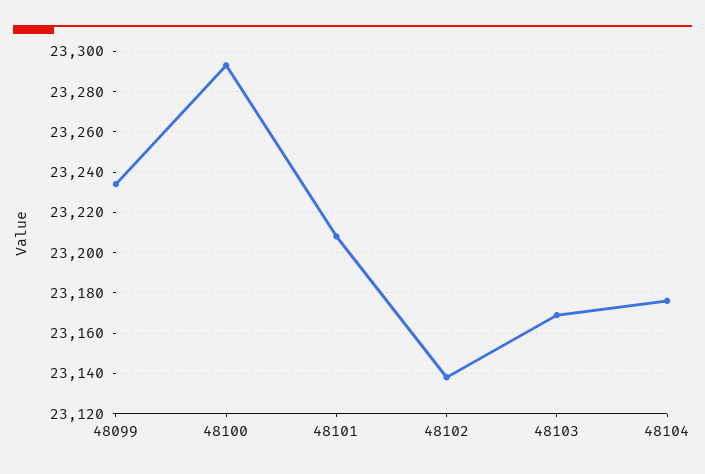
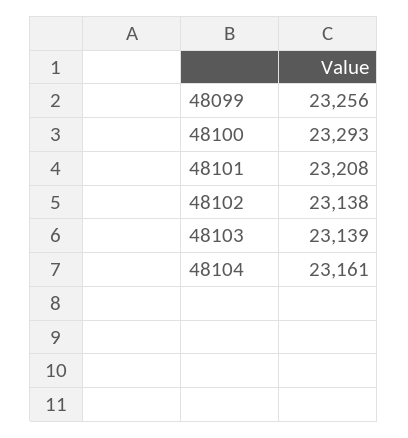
48099: 23235 -> 23256
48103: 23170 -> 23139
48104: 23175 -> 23161

